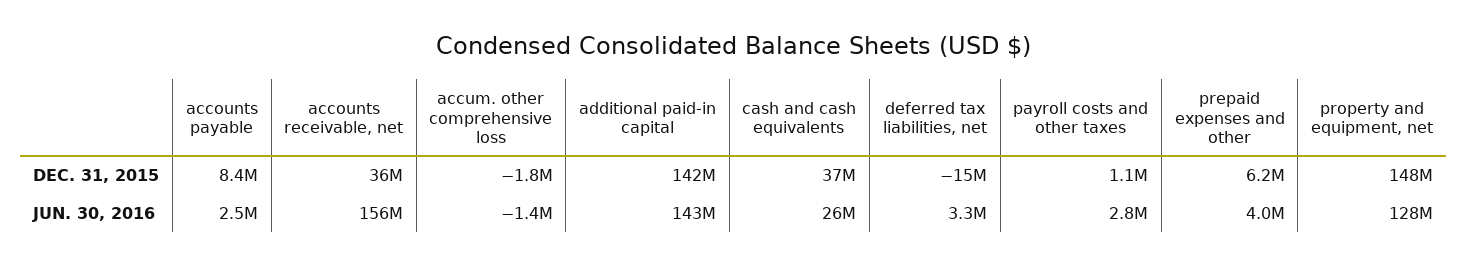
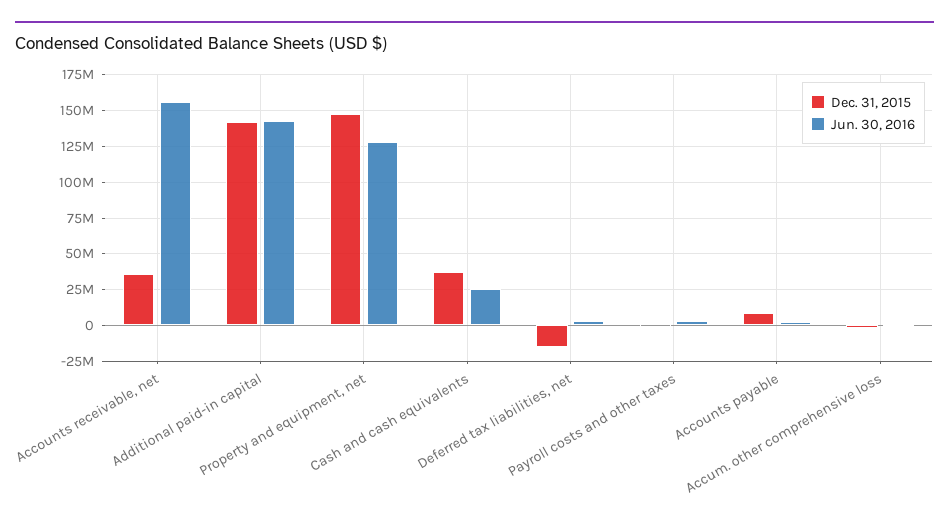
DEC. 31, 2015, prepaid expenses and other: 6200000 -> none
JUN. 30, 2016, prepaid expenses and other: 4000000 -> none

